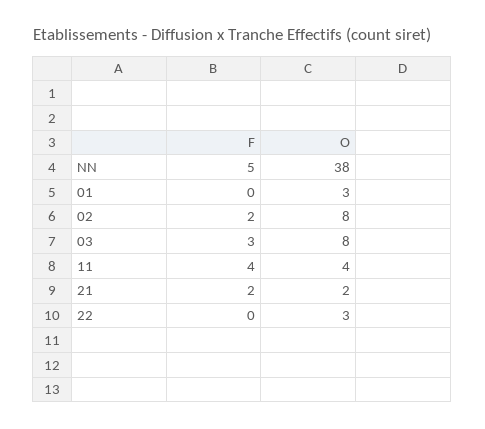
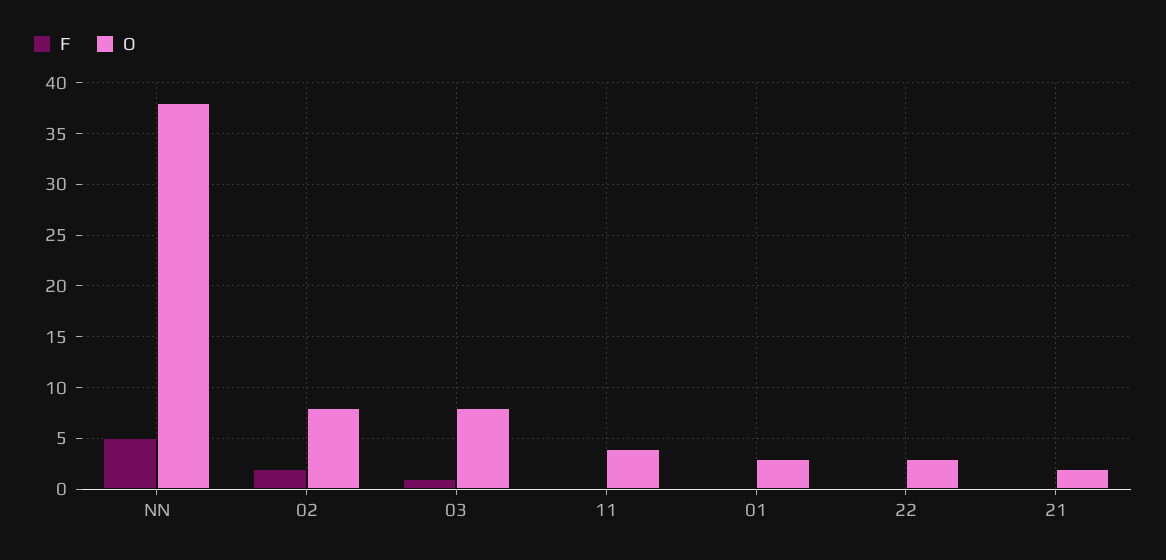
F, 03: 3 -> 1
F, 11: 4 -> 0
F, 21: 2 -> 0

